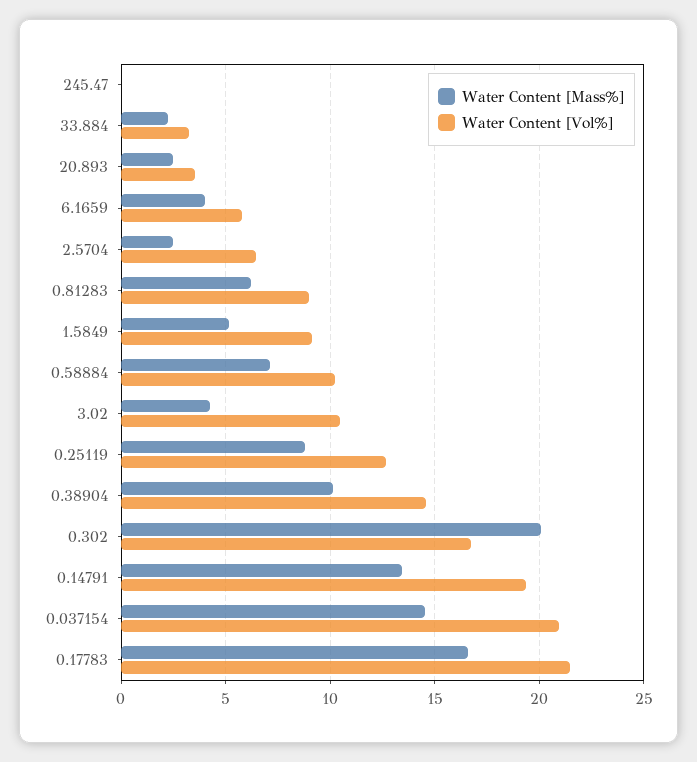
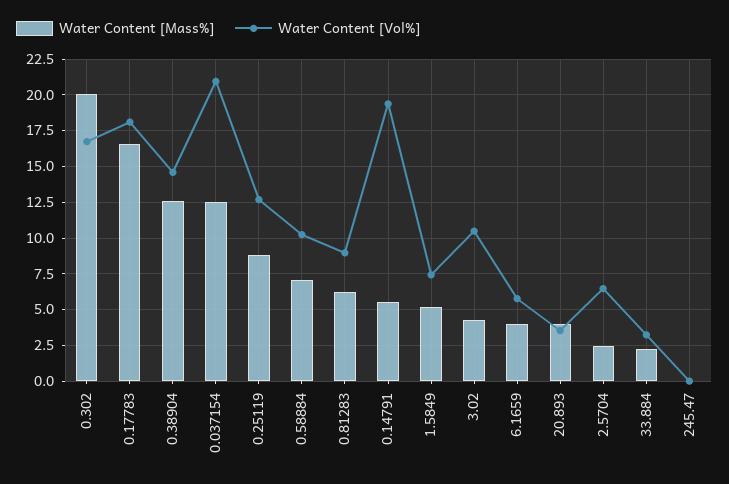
Water Content [Mass%], 20.893: 2.5 -> 4
Water Content [Vol%], 1.5849: 9 -> 7.5
Water Content [Mass%], 0.38904: 10 -> 12.5
Water Content [Mass%], 0.14791: 13.5 -> 5.5
Water Content [Mass%], 0.037154: 14.5 -> 12.5
Water Content [Vol%], 0.17783: 21.5 -> 18

